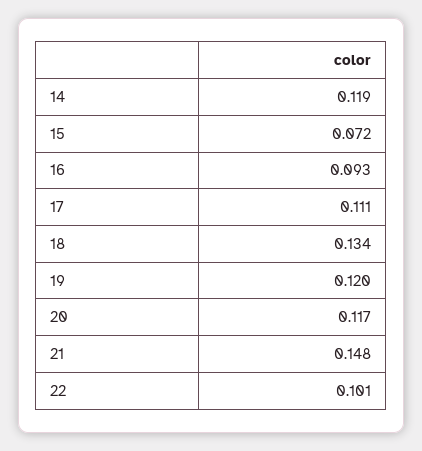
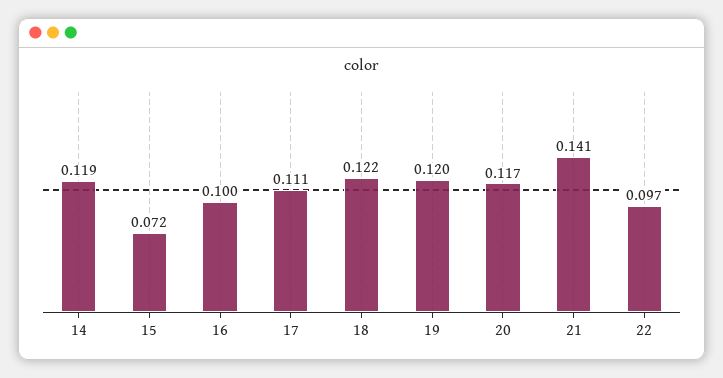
16: 0.093 -> 0.1
18: 0.134 -> 0.122
21: 0.148 -> 0.141
22: 0.101 -> 0.097

